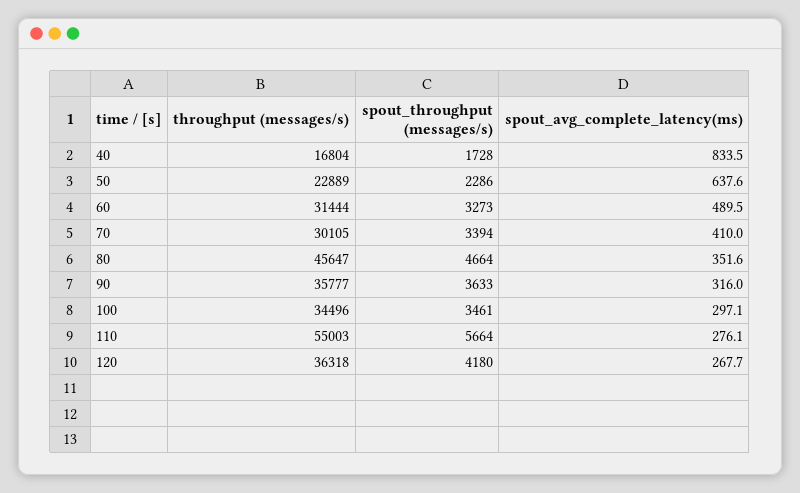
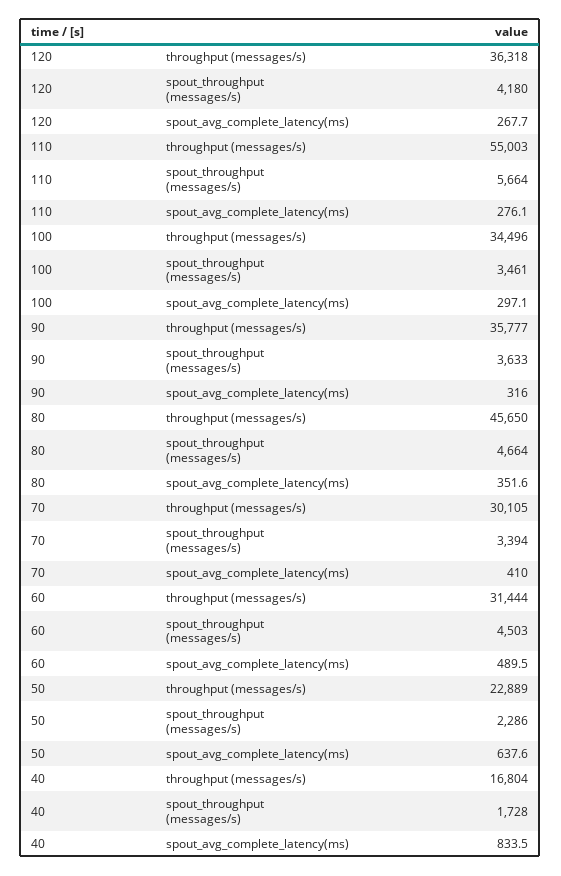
spout_throughput (messages/s), 60: 3273 -> 4503
throughput (messages/s), 80: 45647 -> 45650

